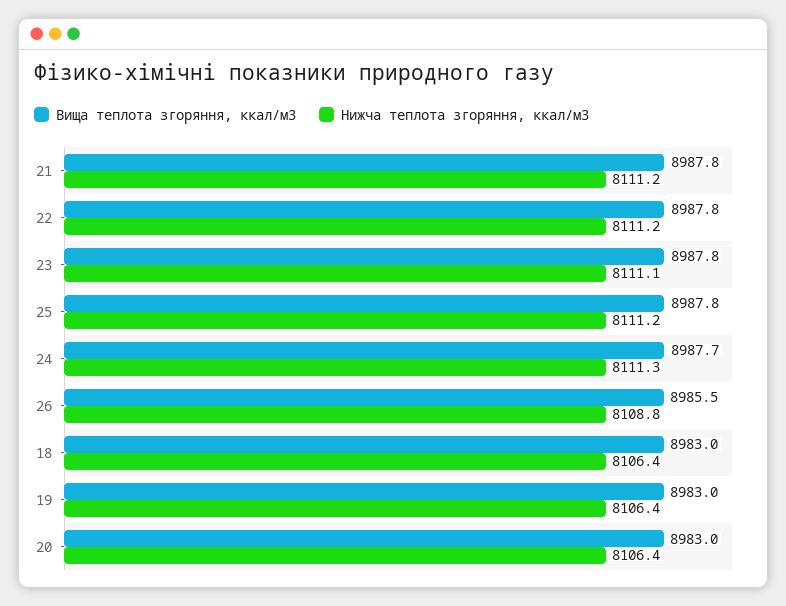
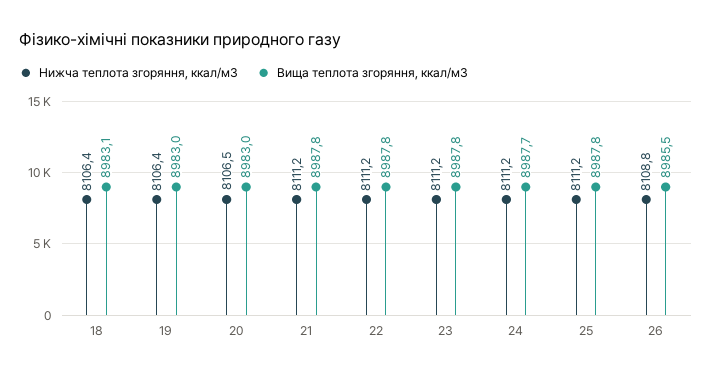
Нижча теплота згоряння, ккал/м3, 23: 8111.1 -> 8111.2
Нижча теплота згоряння, ккал/м3, 24: 8111.3 -> 8111.2
Вища теплота згоряння, ккал/м3, 18: 8983 -> 8983.1
Нижча теплота згоряння, ккал/м3, 20: 8106.4 -> 8106.5

